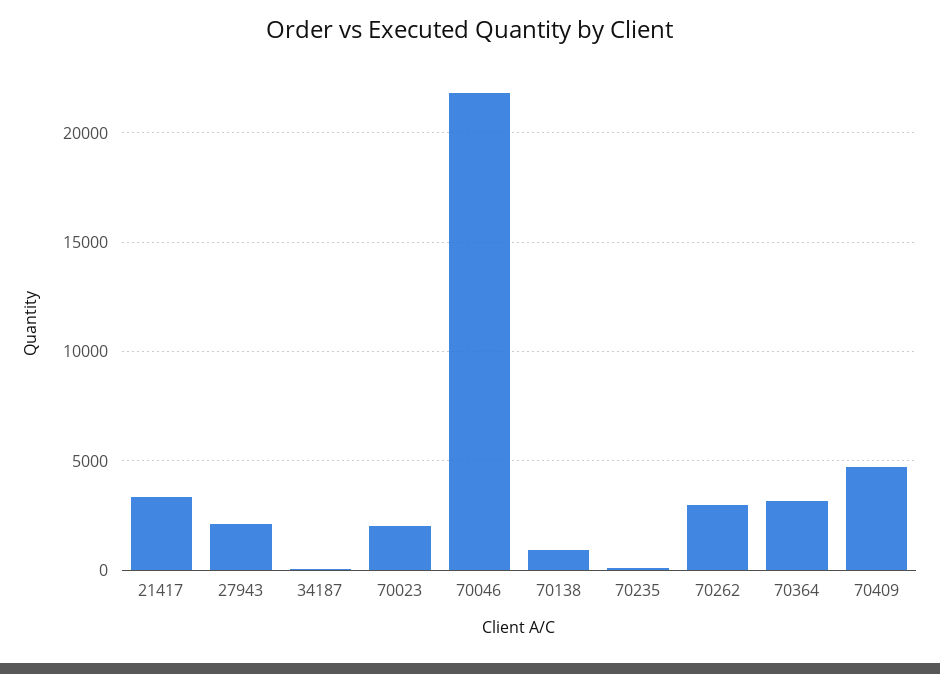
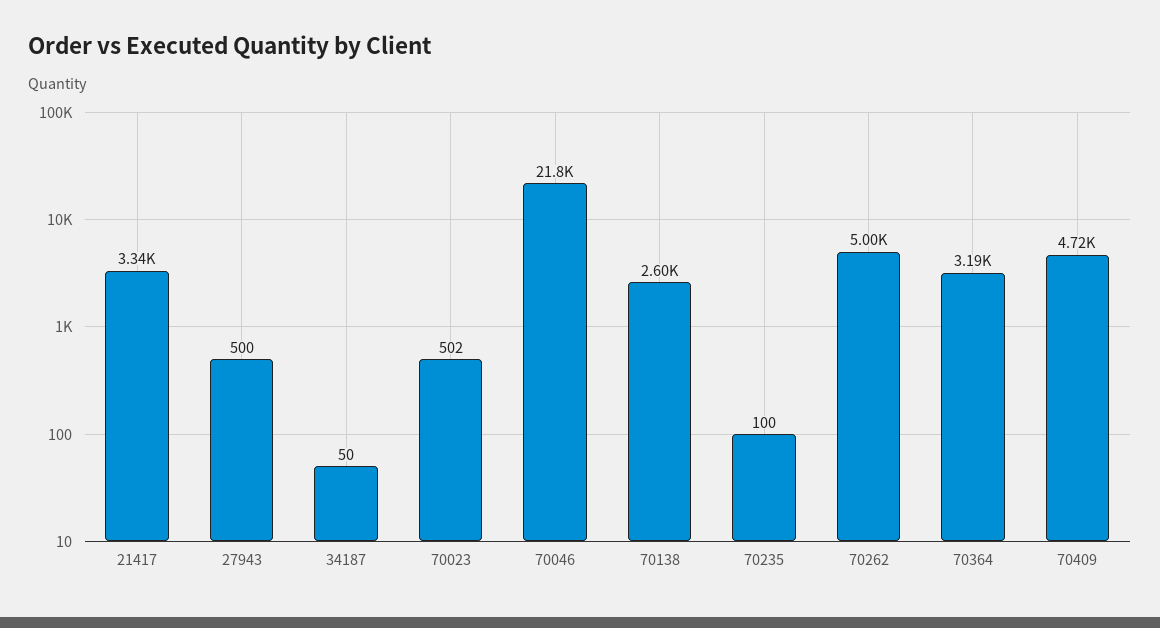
27943: 2000 -> 500
70023: 2000 -> 502
70138: 1000 -> 2600
70262: 3000 -> 5000

